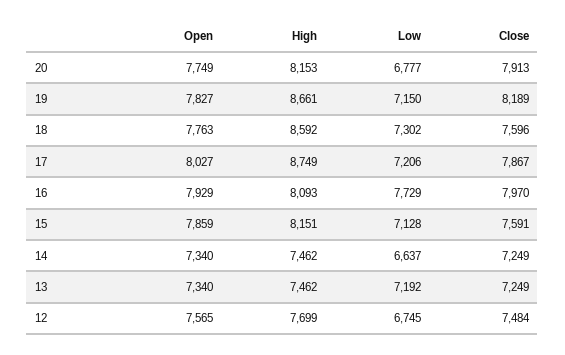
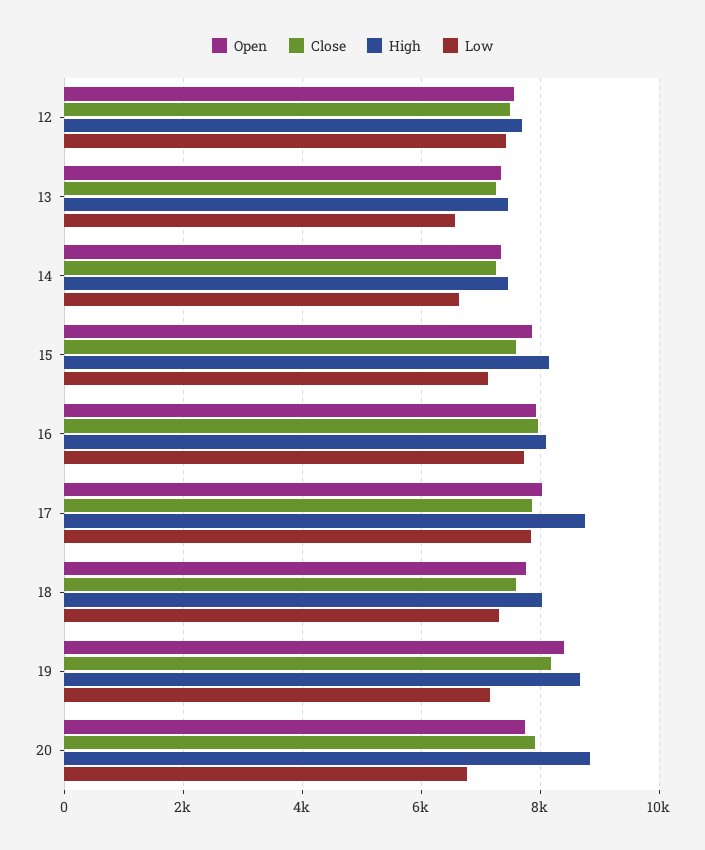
High, 20: 8153 -> 8800
Open, 19: 7827 -> 8400
High, 18: 8592 -> 8000
Low, 17: 7206 -> 7800
Low, 13: 7192 -> 6600
Low, 12: 6745 -> 7400

